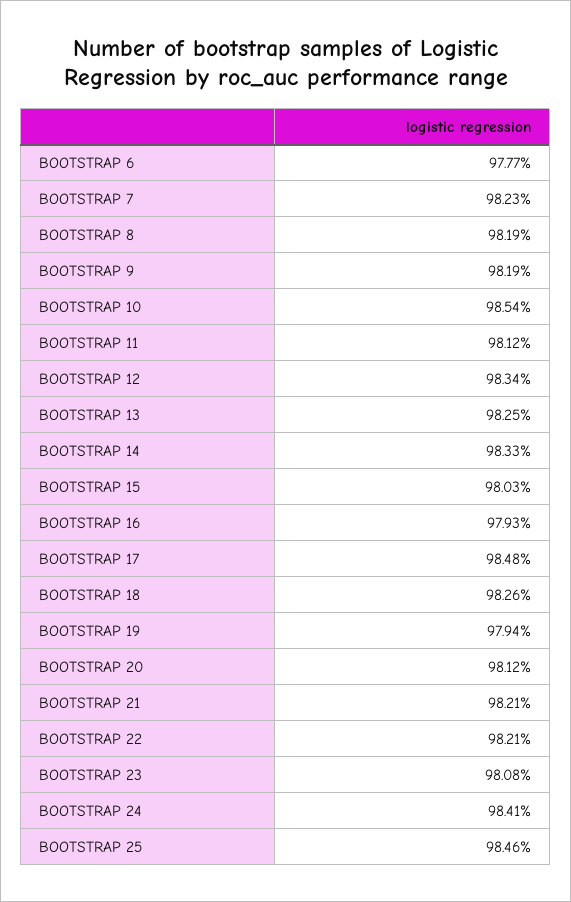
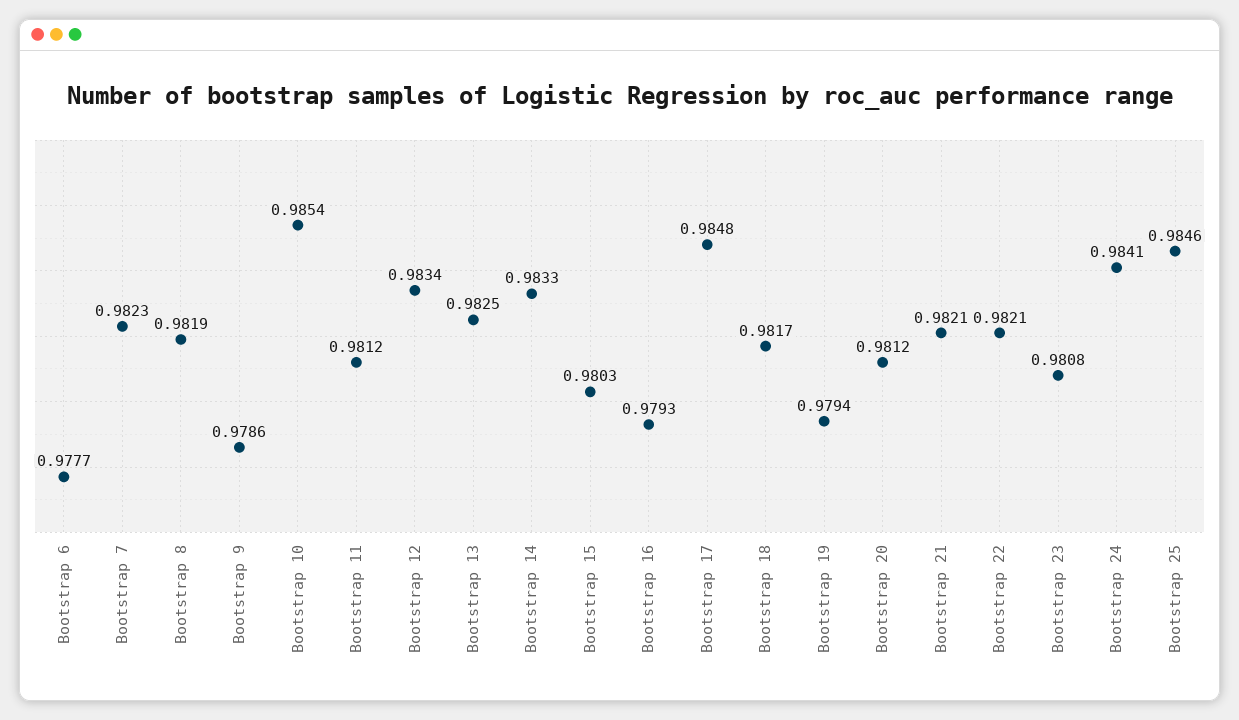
BOOTSTRAP 9: 0.9819 -> 0.9786
BOOTSTRAP 18: 0.9826 -> 0.9817

